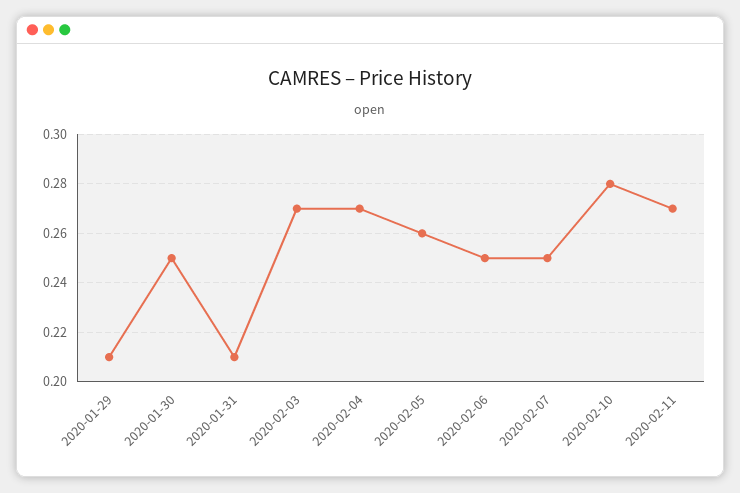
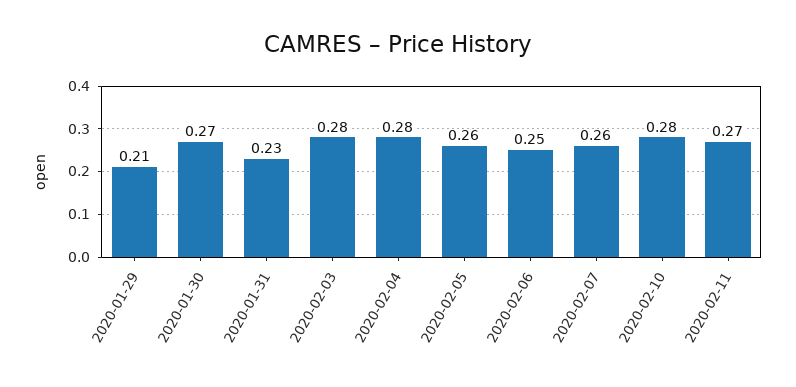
2020-01-30: 0.25 -> 0.27
2020-01-31: 0.21 -> 0.23
2020-02-03: 0.27 -> 0.28
2020-02-04: 0.27 -> 0.28
2020-02-07: 0.25 -> 0.26

